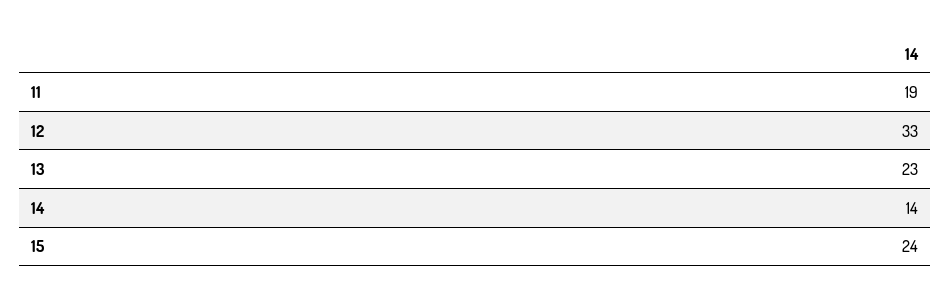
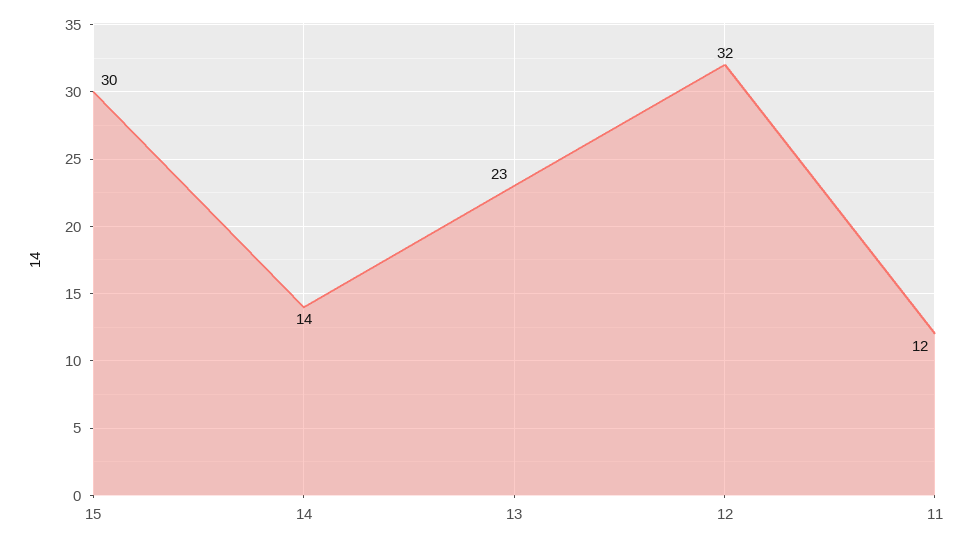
11: 19 -> 12
12: 33 -> 32
15: 24 -> 30

